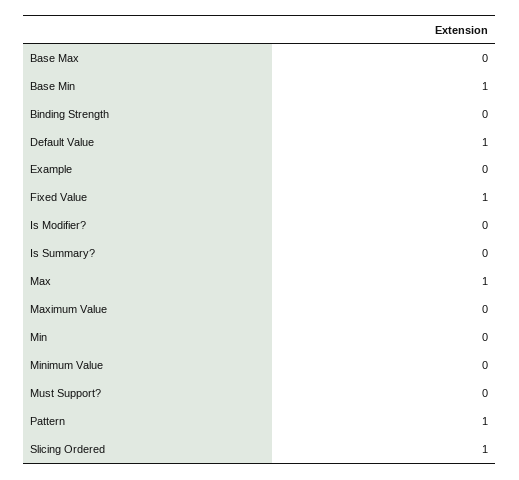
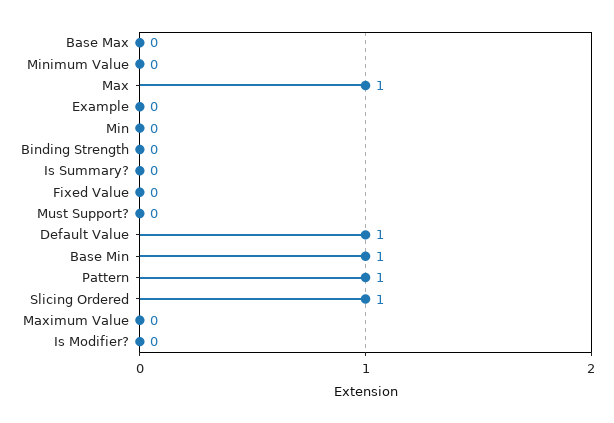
Fixed Value: 1 -> 0

